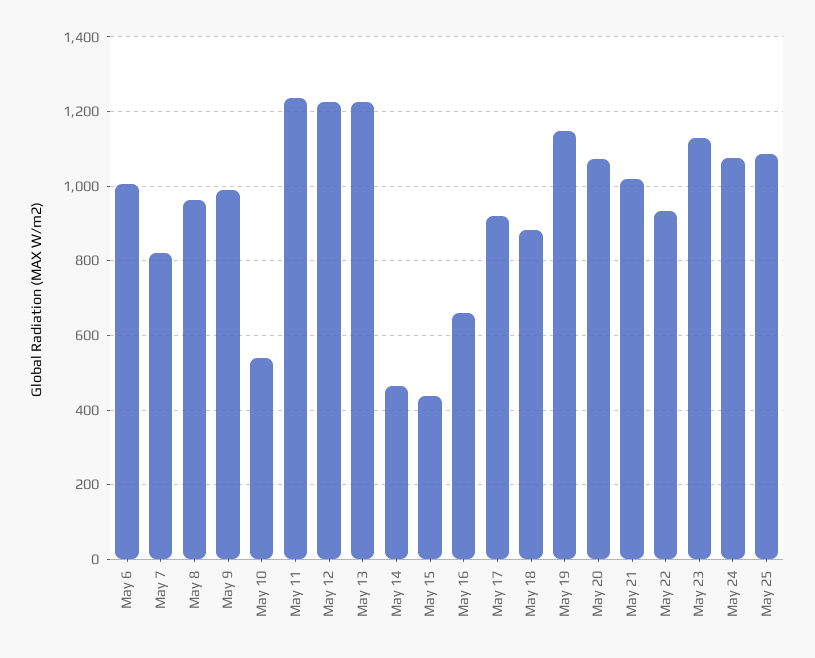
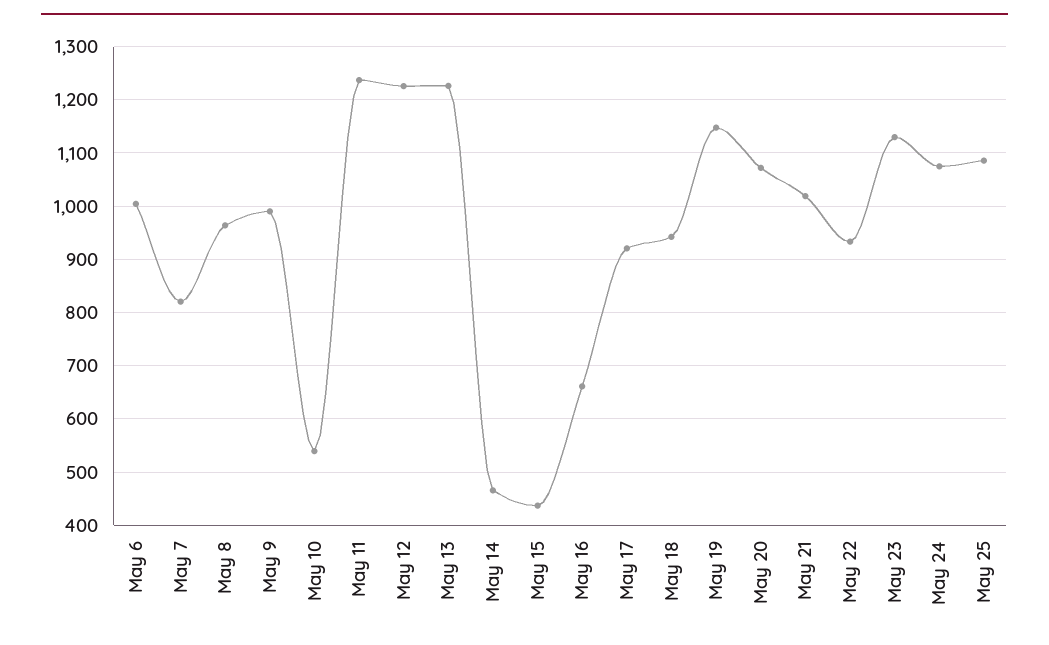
May 18: 880 -> 940

